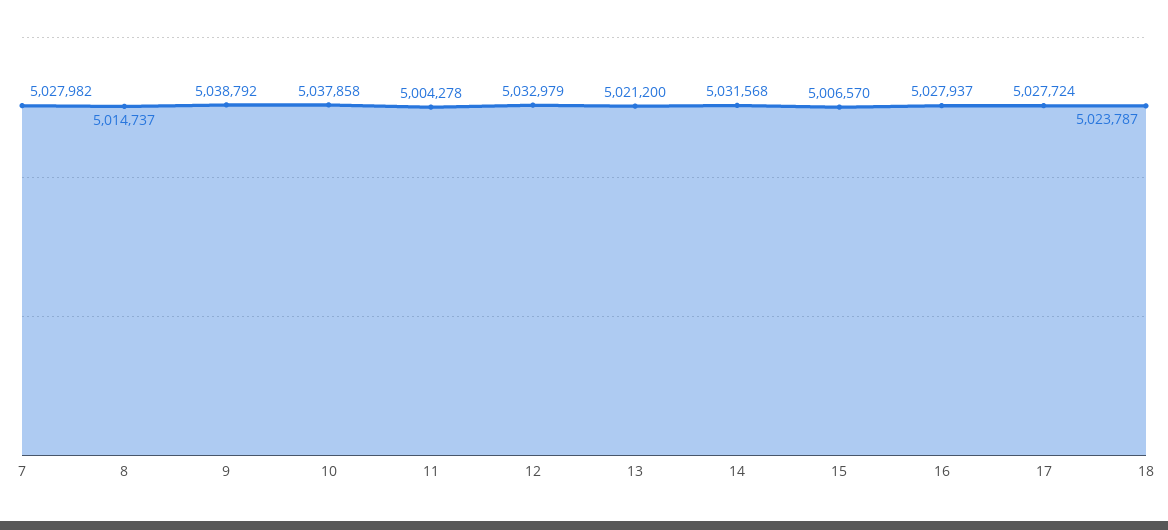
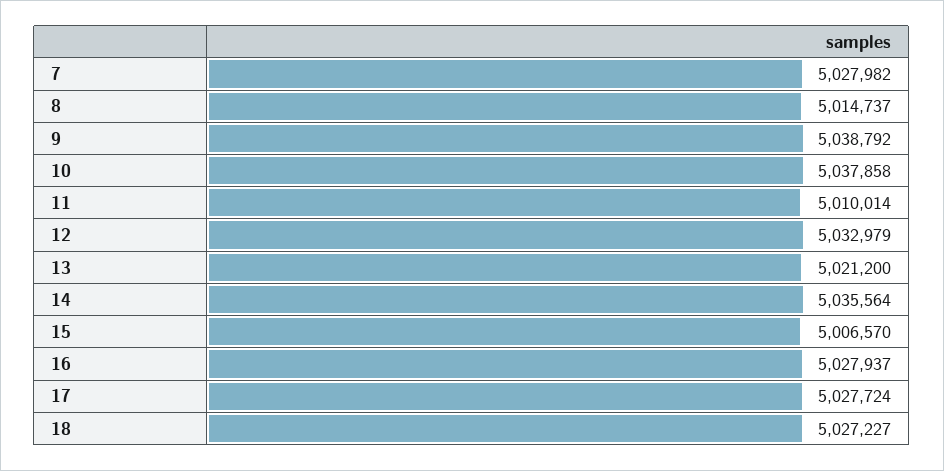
11: 5004278 -> 5010014
14: 5031568 -> 5035564
18: 5023787 -> 5027227

